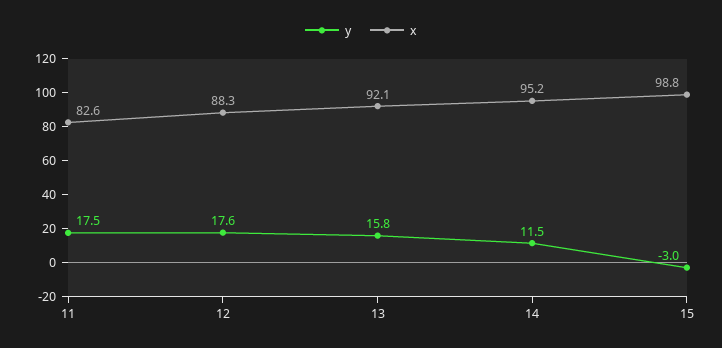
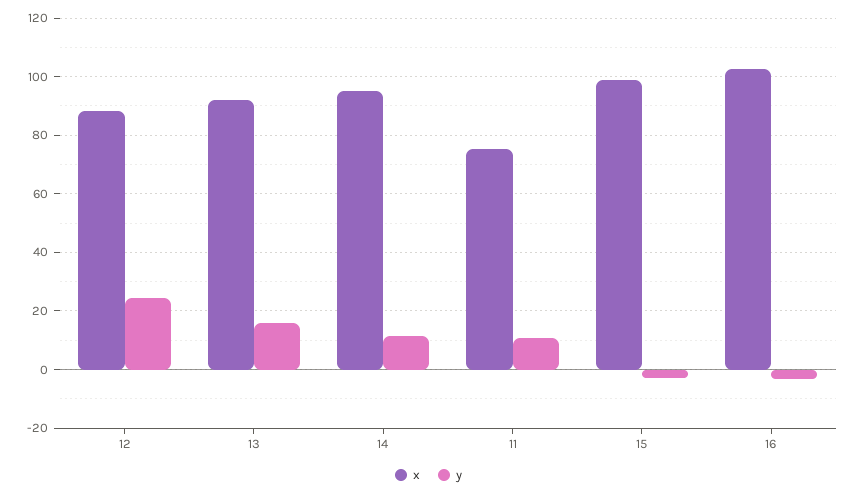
y, 11: 17.5 -> 10
x, 11: 82.6 -> 75
y, 12: 17.6 -> 25
x, 16: none -> 102.5
y, 16: none -> -2.5

